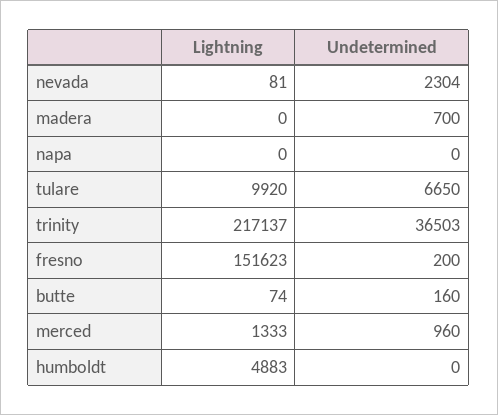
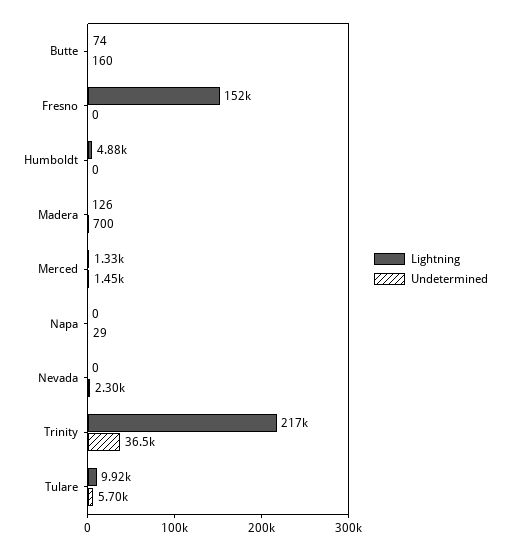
Lightning, nevada: 81 -> 0
Lightning, madera: 0 -> 126
Undetermined, napa: 0 -> 29
Undetermined, tulare: 6650 -> 5700
Undetermined, fresno: 200 -> 0
Undetermined, merced: 960 -> 1450

